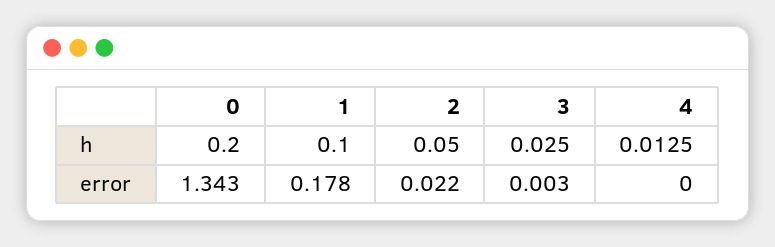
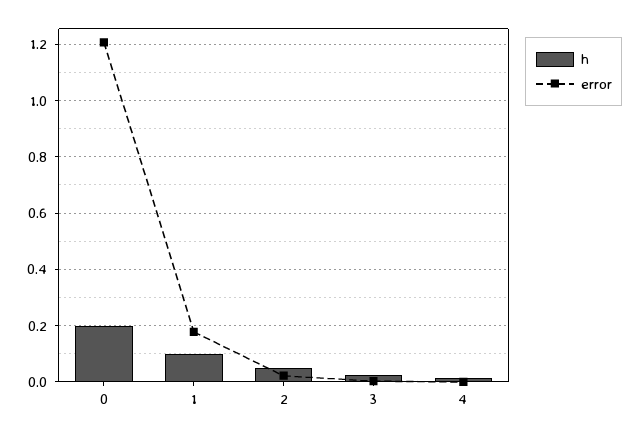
error, 0: 1.343 -> 1.2

